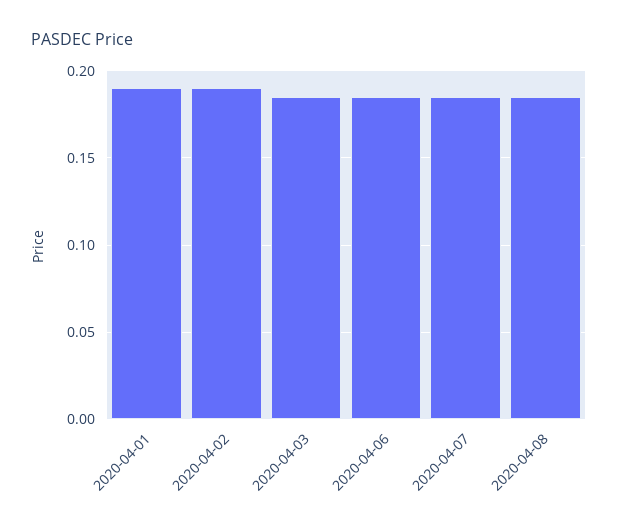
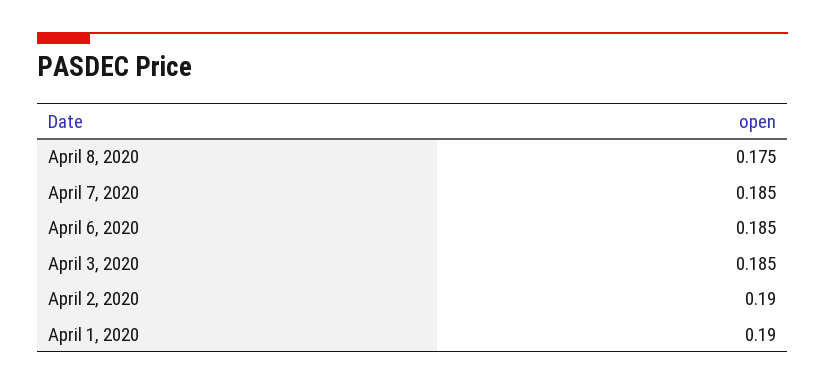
2020-04-08: 0.185 -> 0.175

